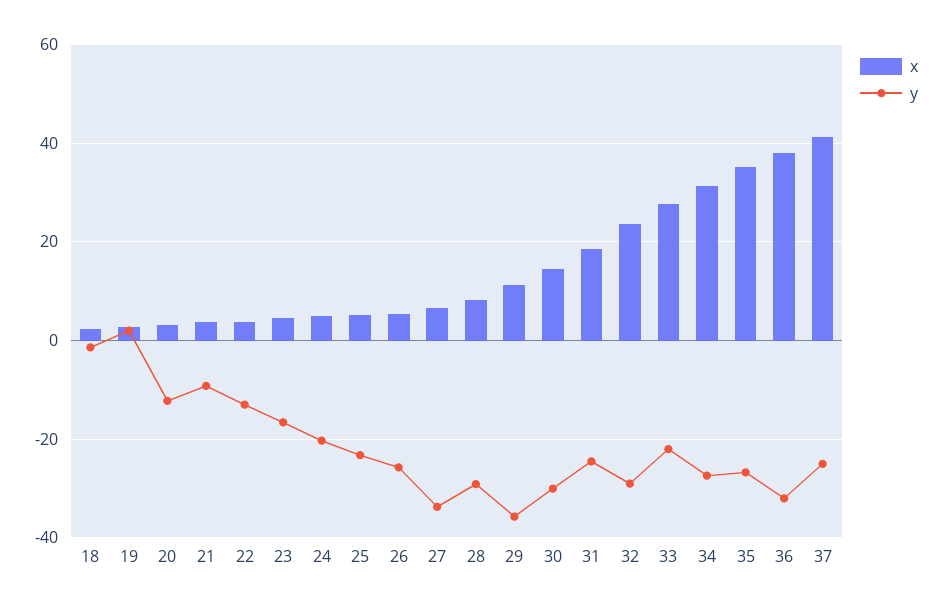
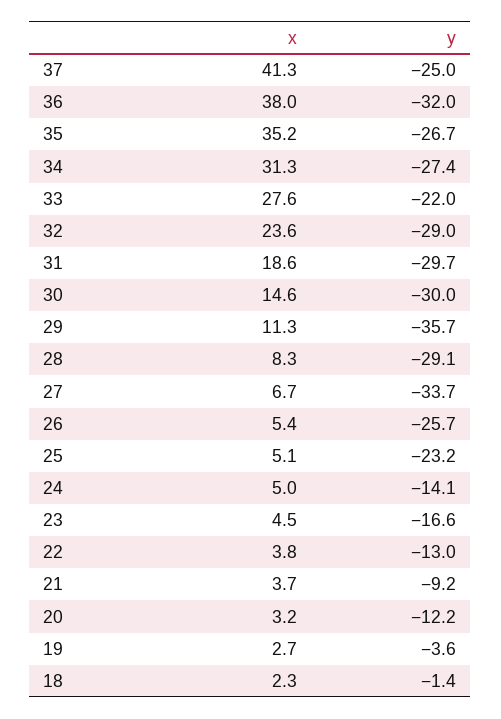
y, 19: 2 -> -3.6
y, 24: -20 -> -14.1
y, 31: -24 -> -29.7

